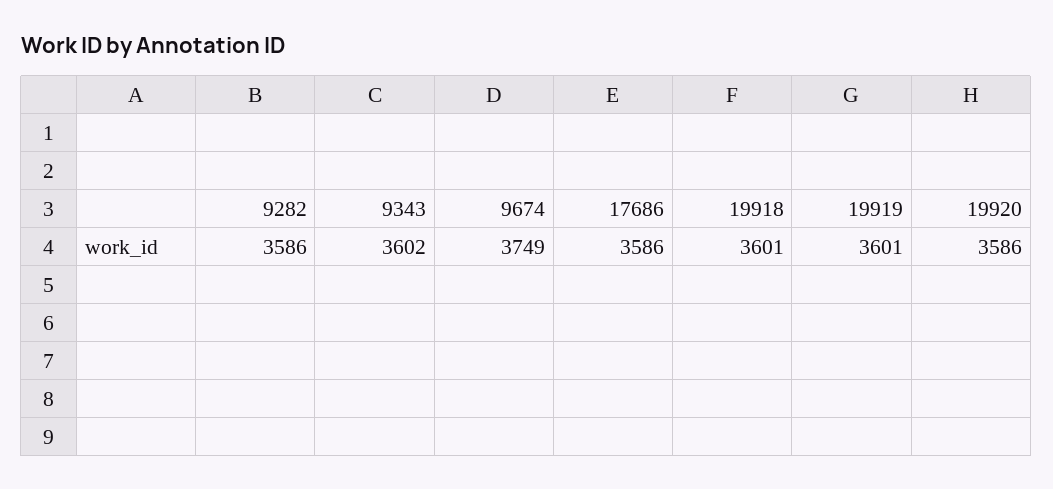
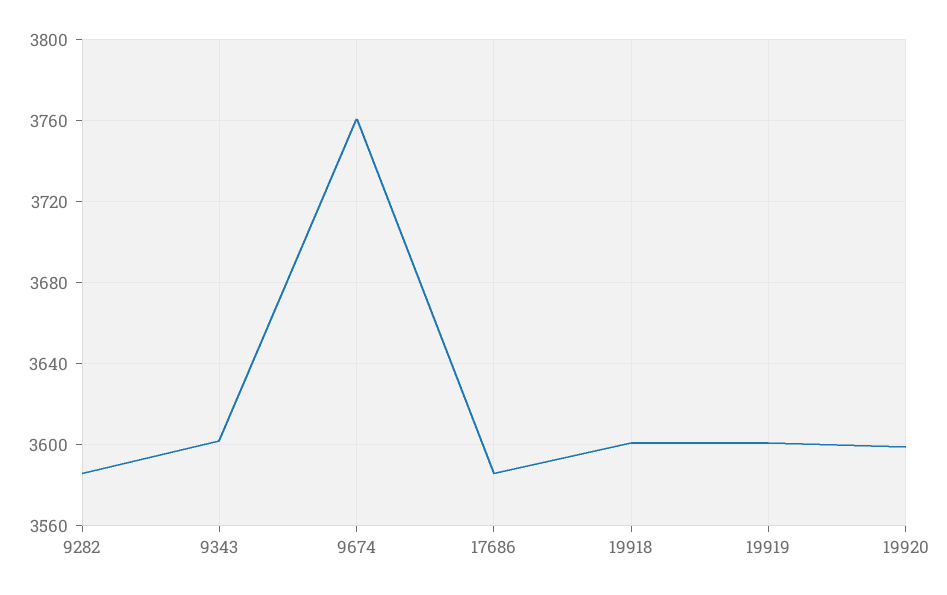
9674: 3749 -> 3760
19920: 3586 -> 3600

